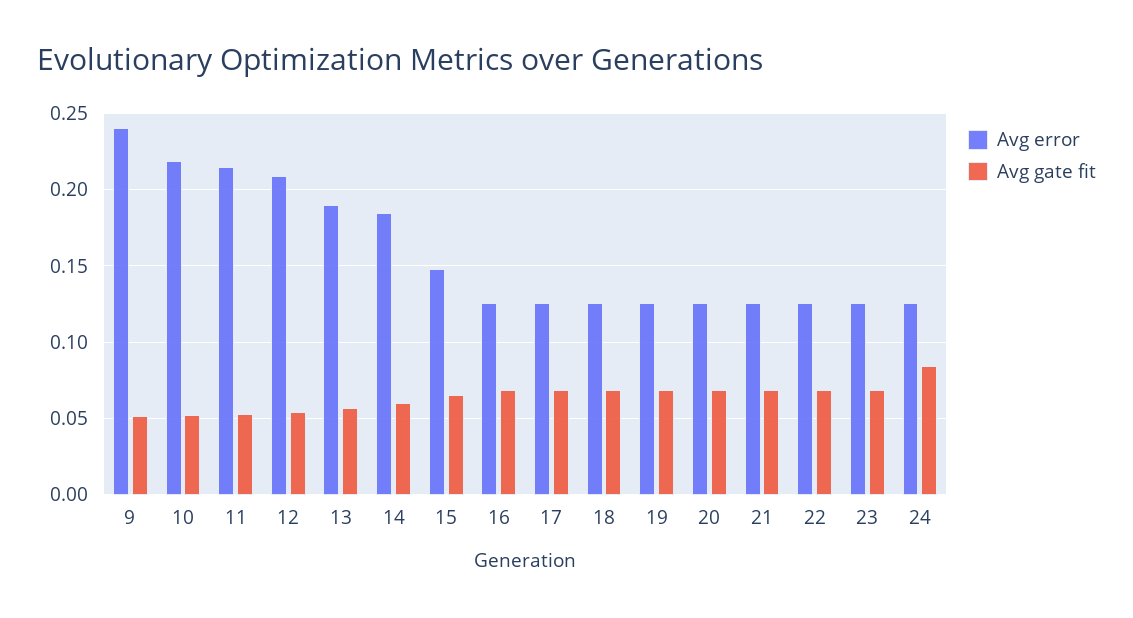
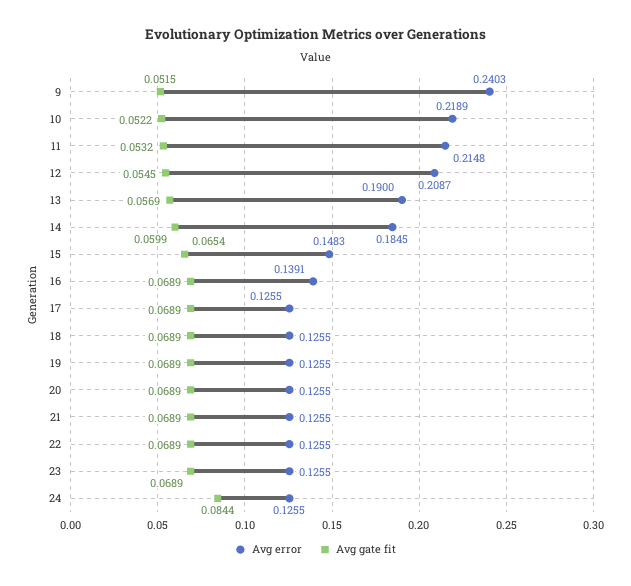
Avg error, 16: 0.125 -> 0.1391

